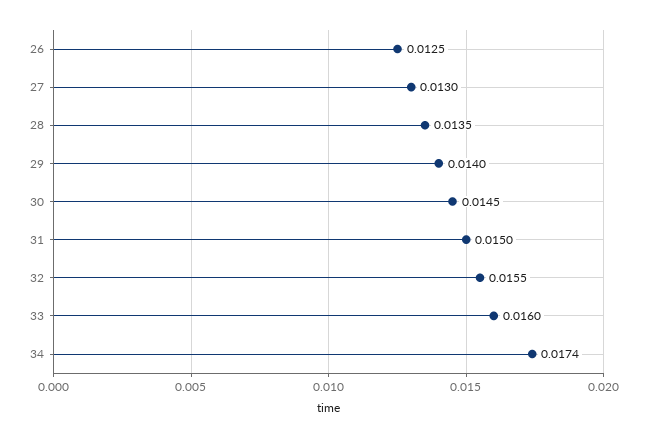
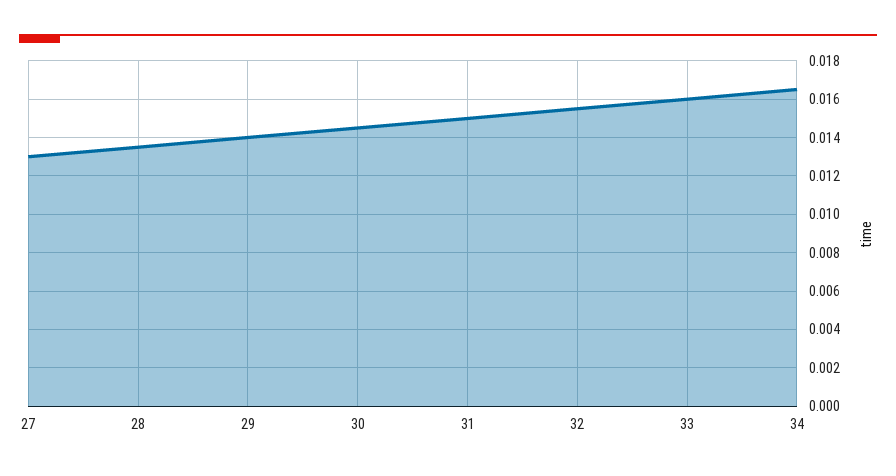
26: 0.0125 -> none
34: 0.0174 -> 0.0165

